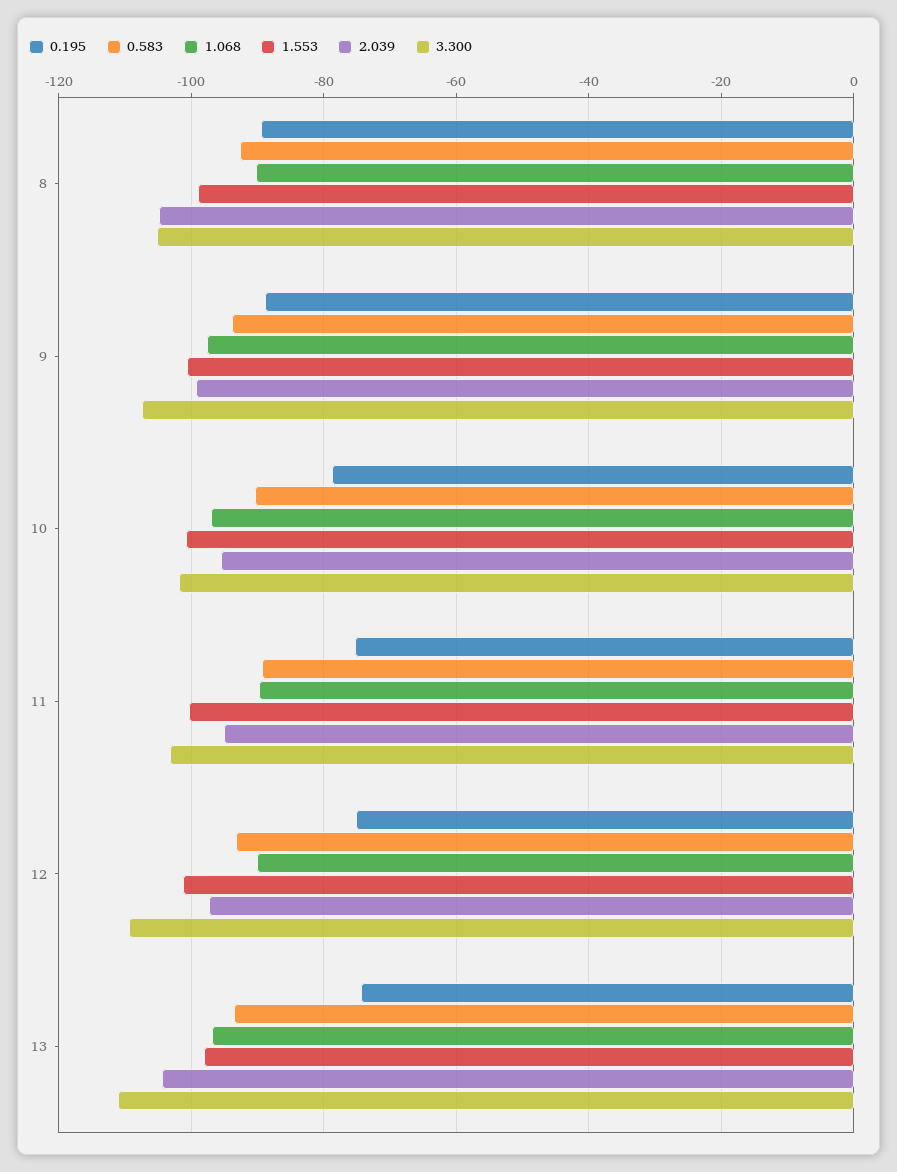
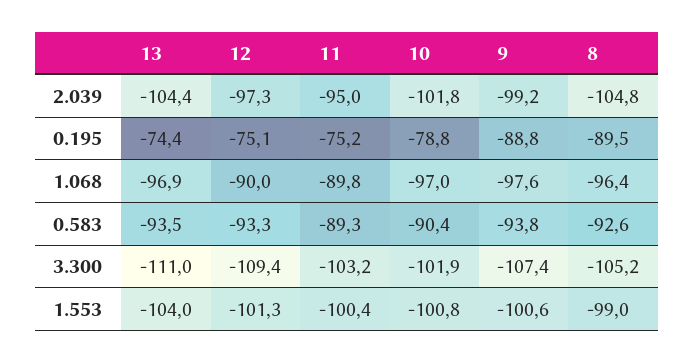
1.068, 8: -90 -> -96.4
2.039, 10: -96 -> -101.8
1.553, 13: -98 -> -104

